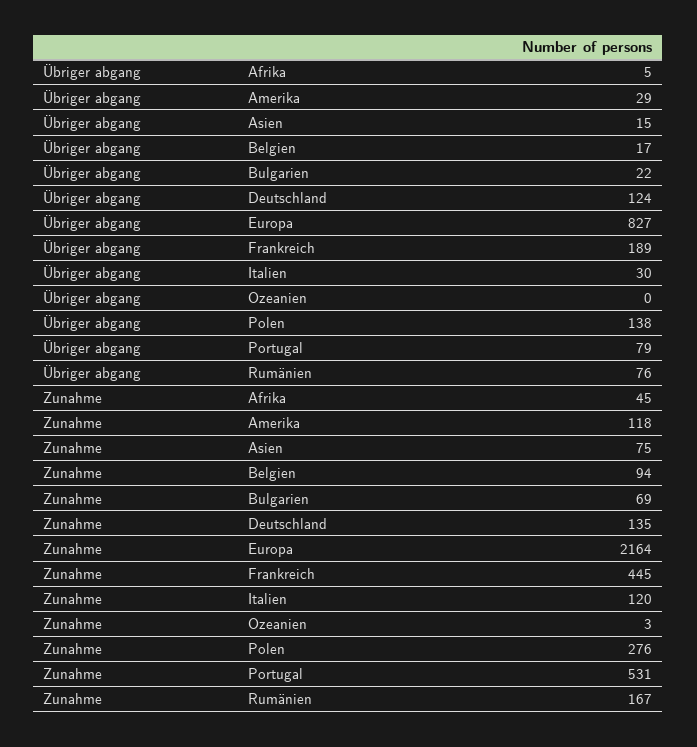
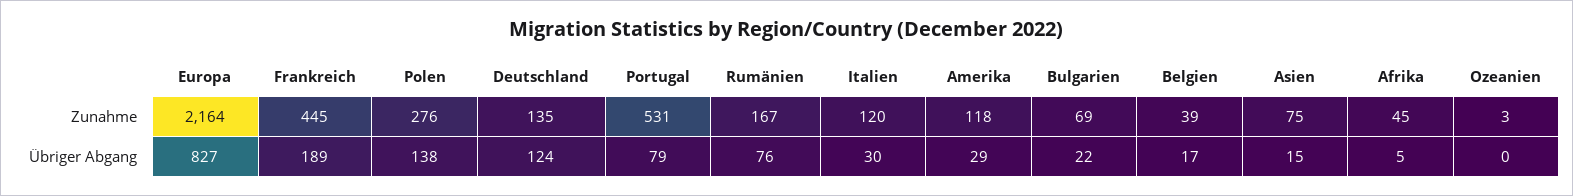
Zunahme, Belgien: 94 -> 39

